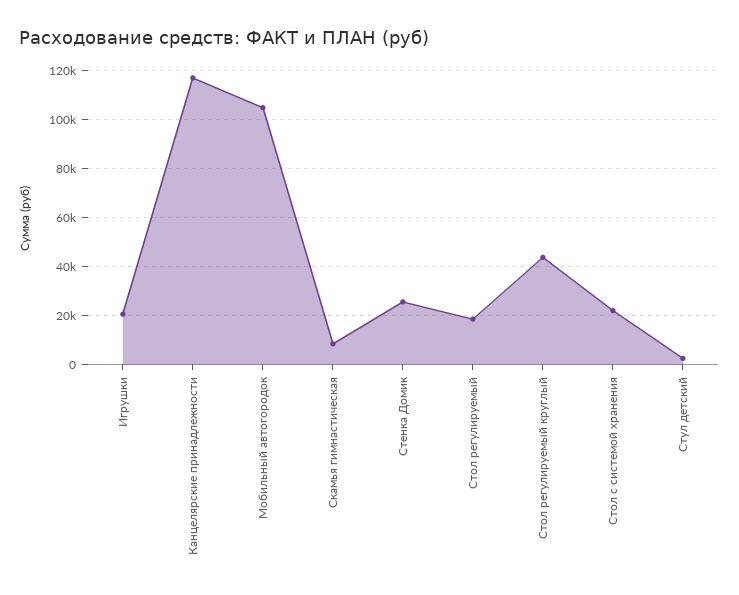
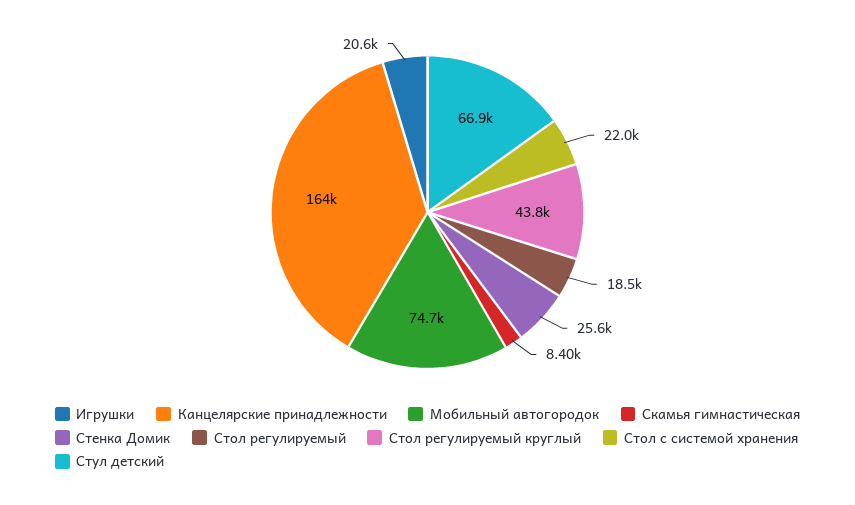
Канцелярские принадлежности: 117500 -> 164000
Мобильный автогородок: 105000 -> 74700
Стул детский: 2500 -> 66900

